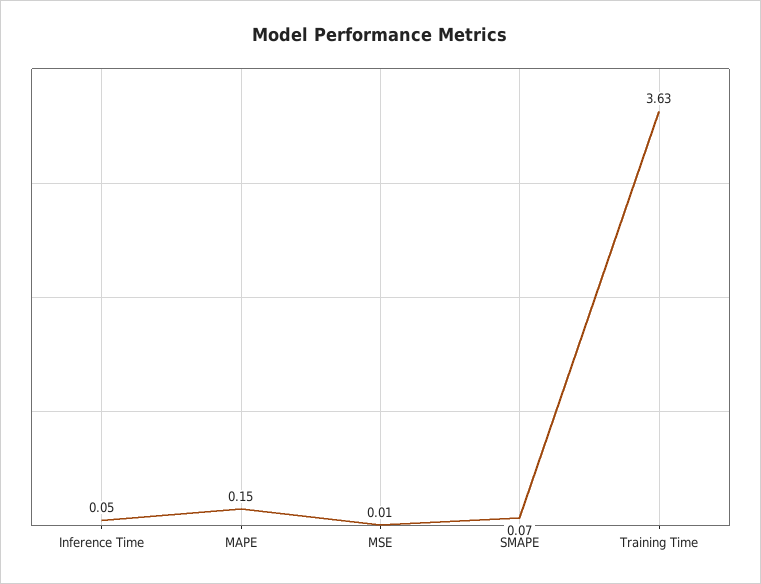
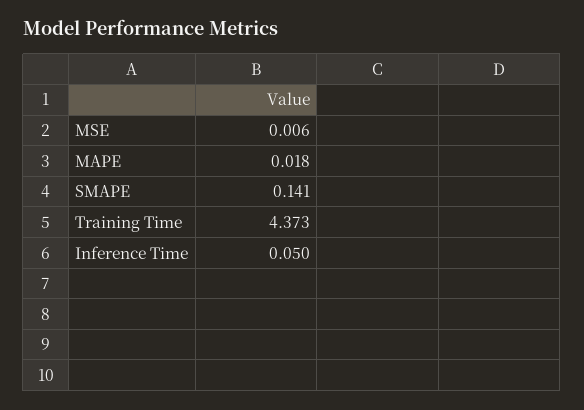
MAPE: 0.15 -> 0.018
SMAPE: 0.07 -> 0.141
Training Time: 3.63 -> 4.373

